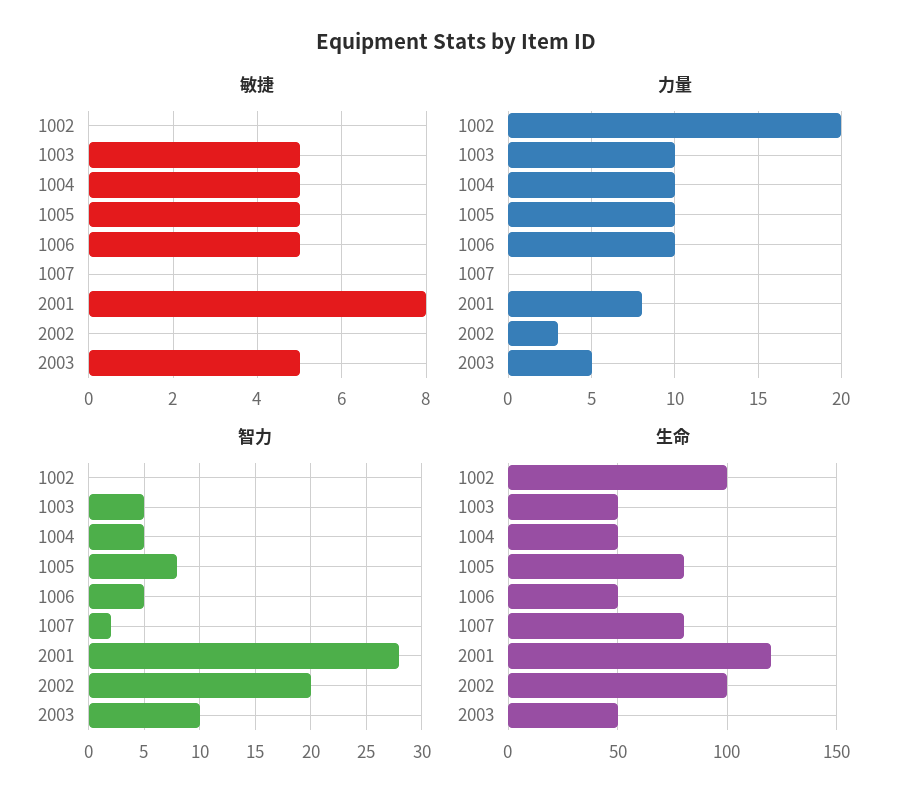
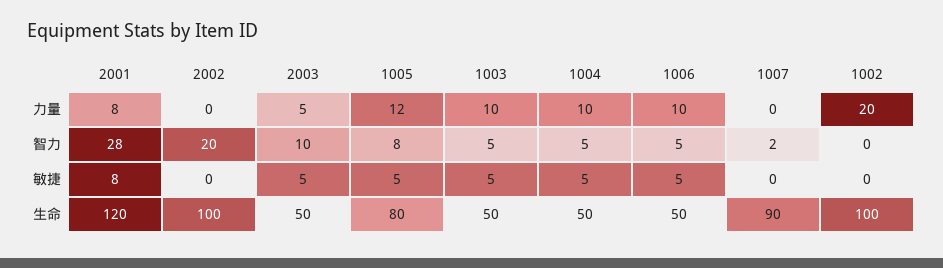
力量, 1005: 10 -> 12
力量, 2002: 3 -> 0
生命, 1007: 80 -> 90

